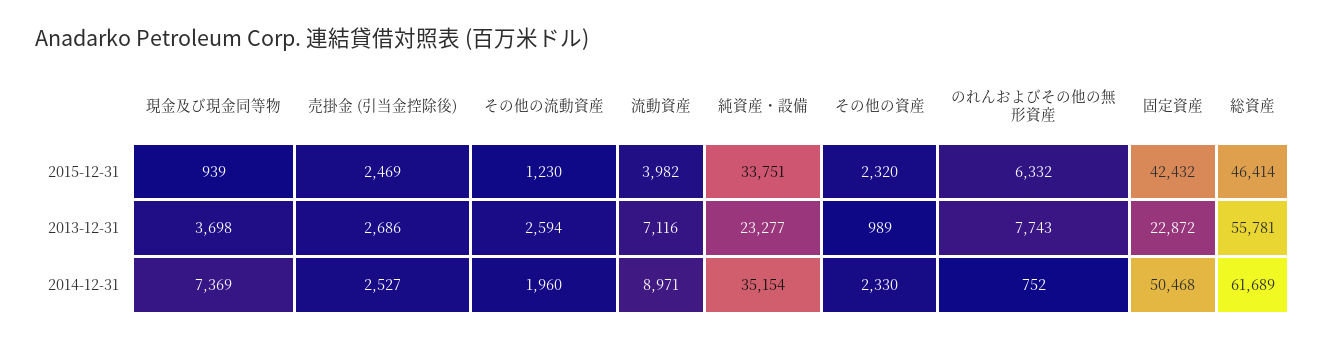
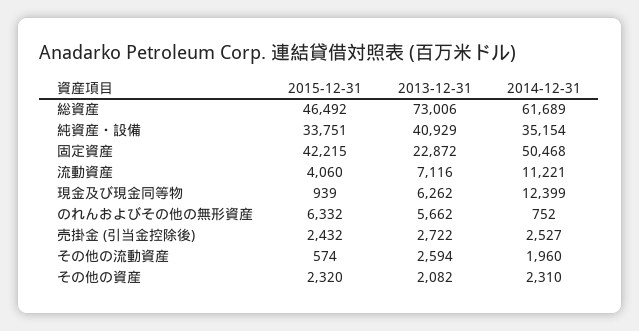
売掛金 (引当金控除後), 2015-12-31: 2469 -> 2432
その他の流動資産, 2015-12-31: 1230 -> 574
流動資産, 2015-12-31: 3982 -> 4060
固定資産, 2015-12-31: 42432 -> 42215
総資産, 2015-12-31: 46414 -> 46492
現金及び現金同等物, 2013-12-31: 3698 -> 6262
売掛金 (引当金控除後), 2013-12-31: 2686 -> 2722
純資産・設備, 2013-12-31: 23277 -> 40929
その他の資産, 2013-12-31: 989 -> 2082
のれんおよびその他の無形資産, 2013-12-31: 7743 -> 5662
総資産, 2013-12-31: 55781 -> 73006
現金及び現金同等物, 2014-12-31: 7369 -> 12399
流動資産, 2014-12-31: 8971 -> 11221
その他の資産, 2014-12-31: 2330 -> 2310

